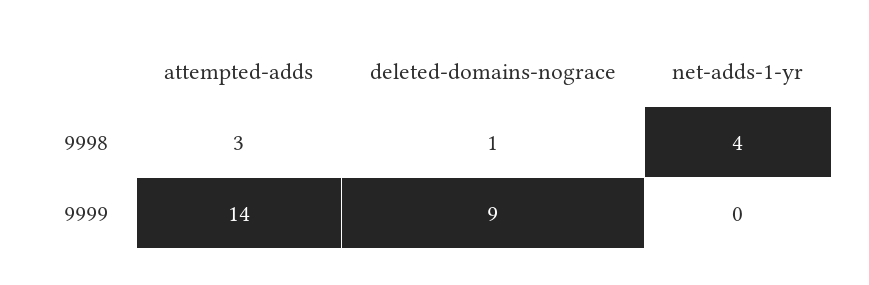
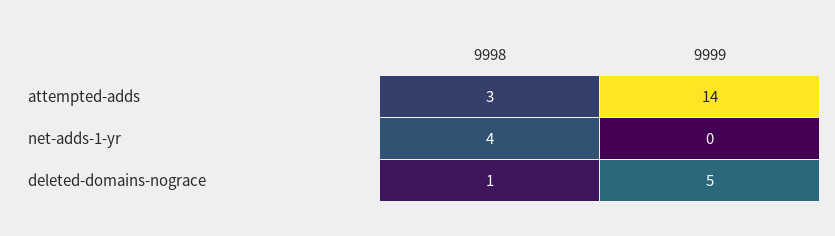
deleted-domains-nograce, 9999: 9 -> 5

